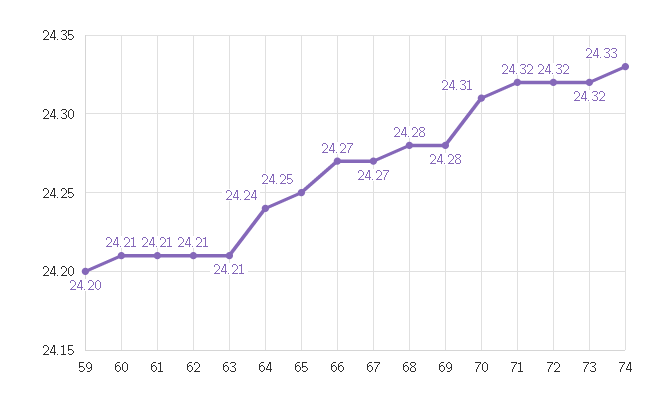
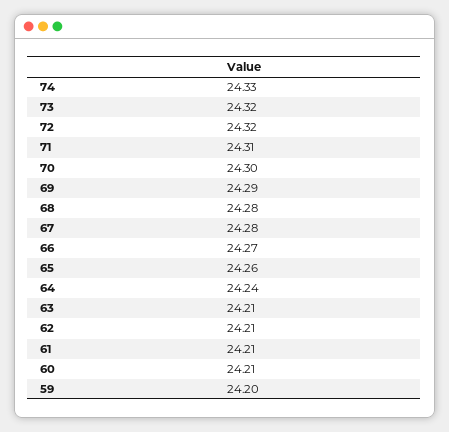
65: 24.25 -> 24.26
67: 24.27 -> 24.28
69: 24.28 -> 24.29
70: 24.31 -> 24.3
71: 24.32 -> 24.31

